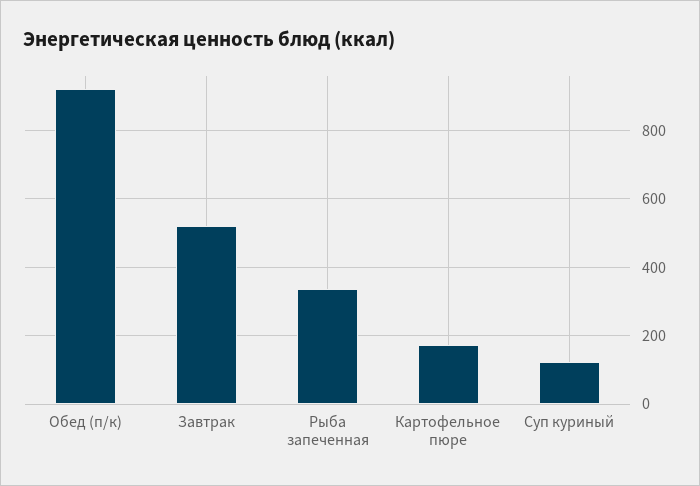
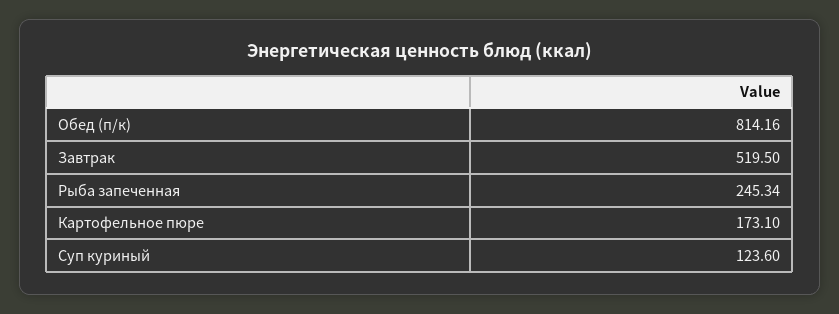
Обед (п/к): 920 -> 814.16
Рыба запеченная: 340 -> 245.34

